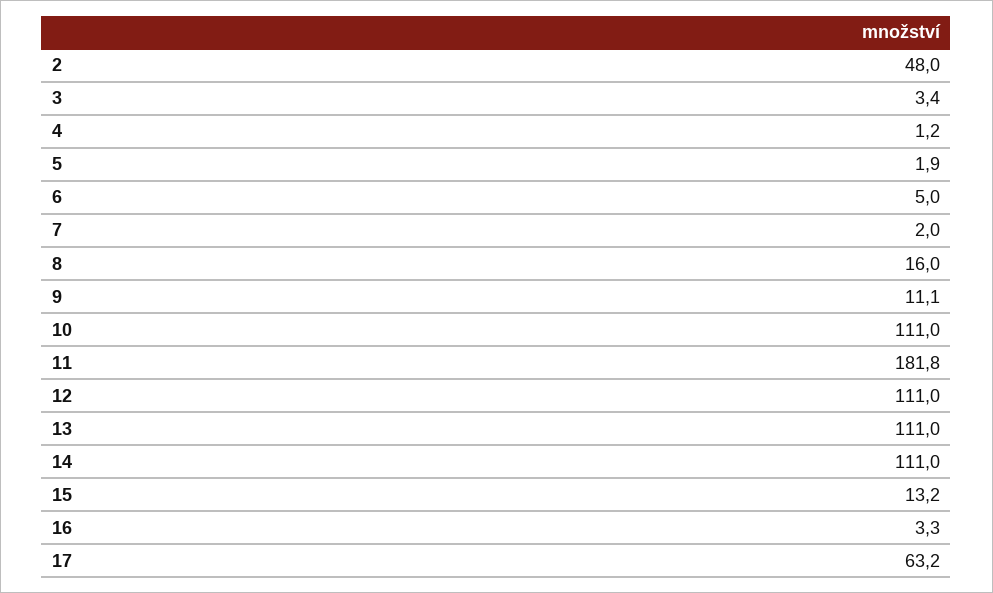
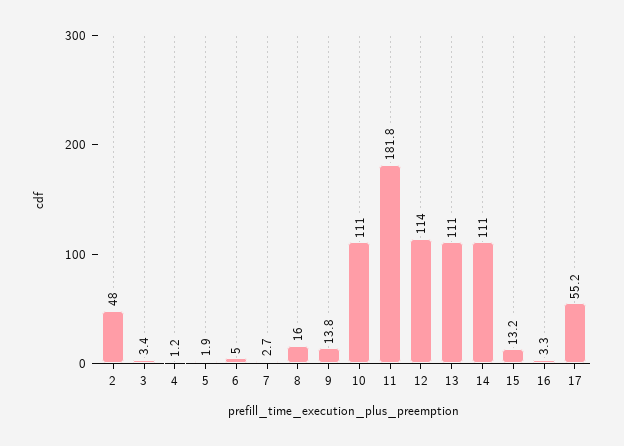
7: 2 -> 2.7
9: 11.1 -> 13.8
12: 111 -> 114
17: 63.2 -> 55.2

